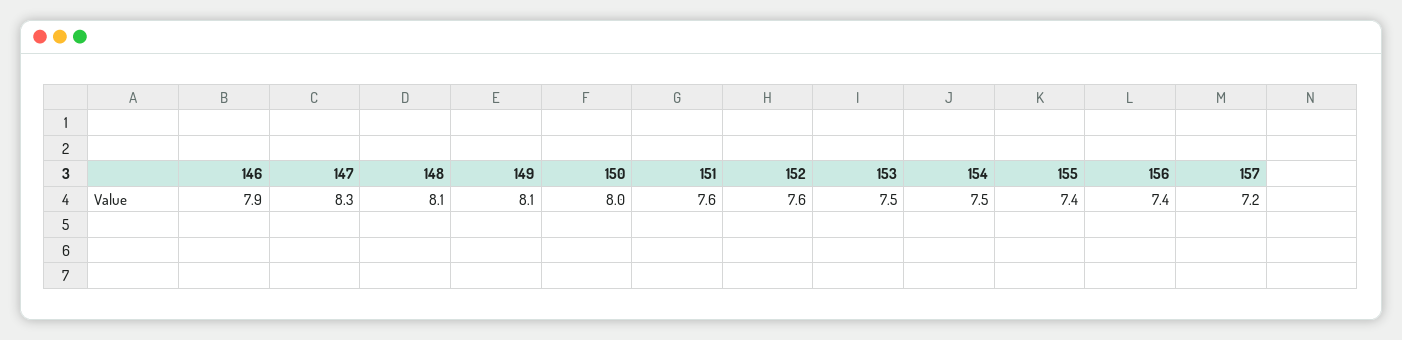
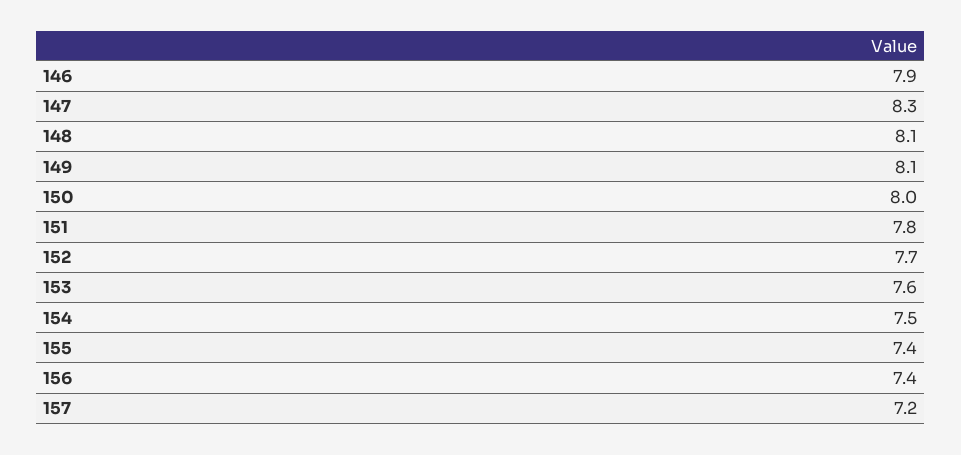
151: 7.6 -> 7.8
152: 7.6 -> 7.7
153: 7.5 -> 7.6

